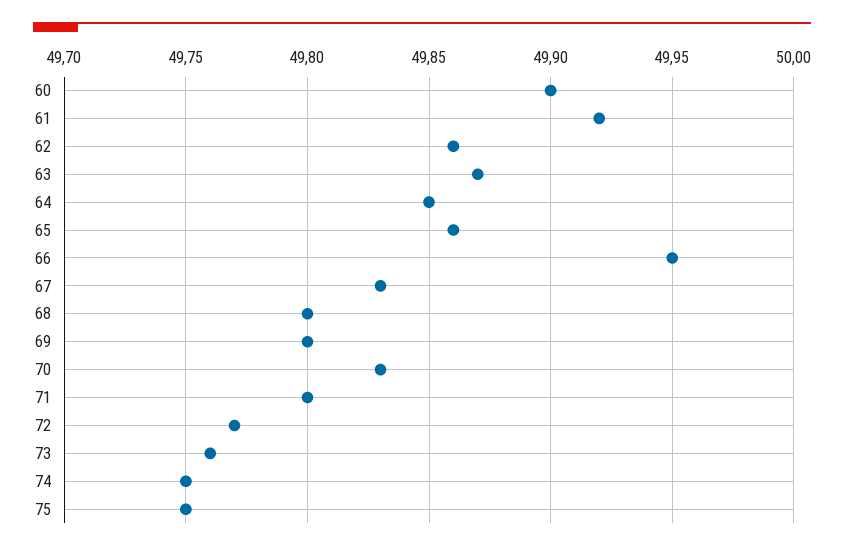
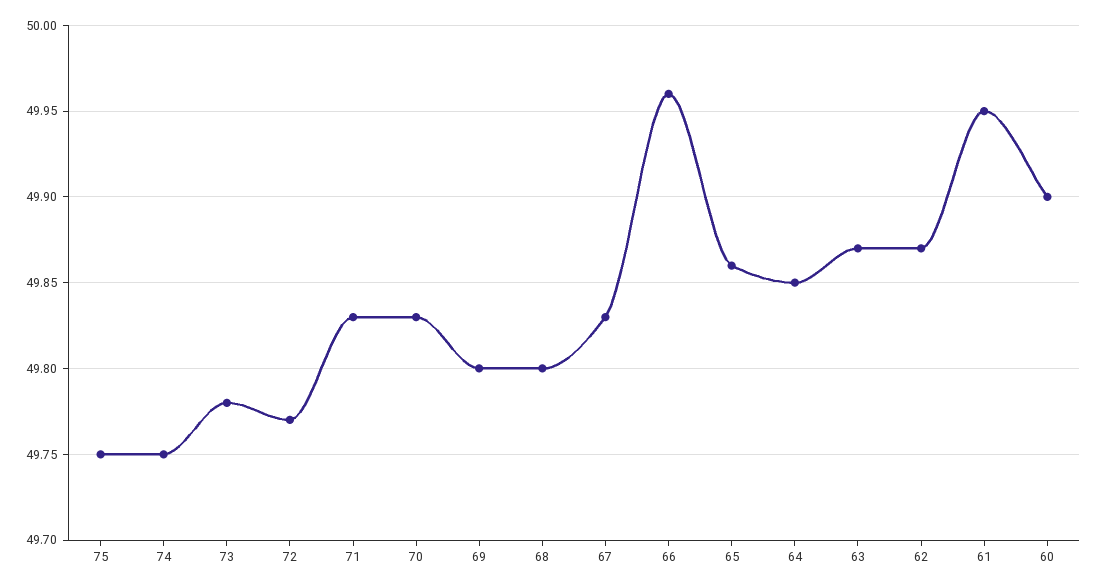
61: 49.92 -> 49.95
62: 49.86 -> 49.87
66: 49.95 -> 49.96
71: 49.8 -> 49.83
73: 49.76 -> 49.78

